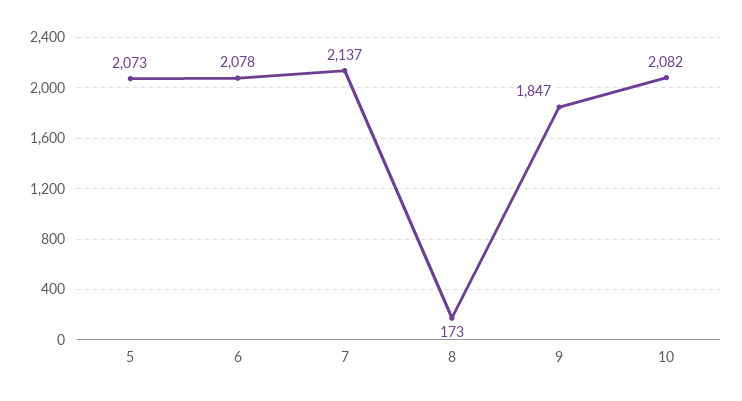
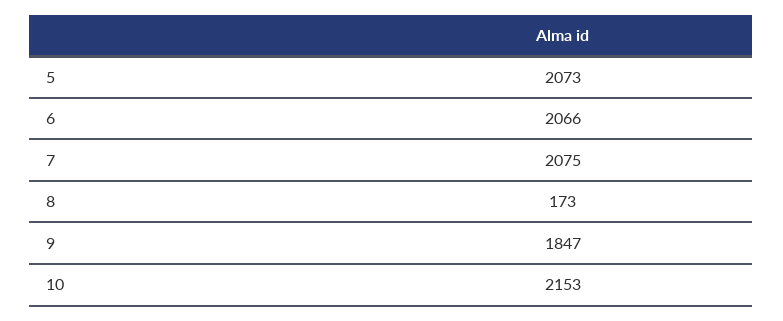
6: 2078 -> 2066
7: 2137 -> 2075
10: 2082 -> 2153

